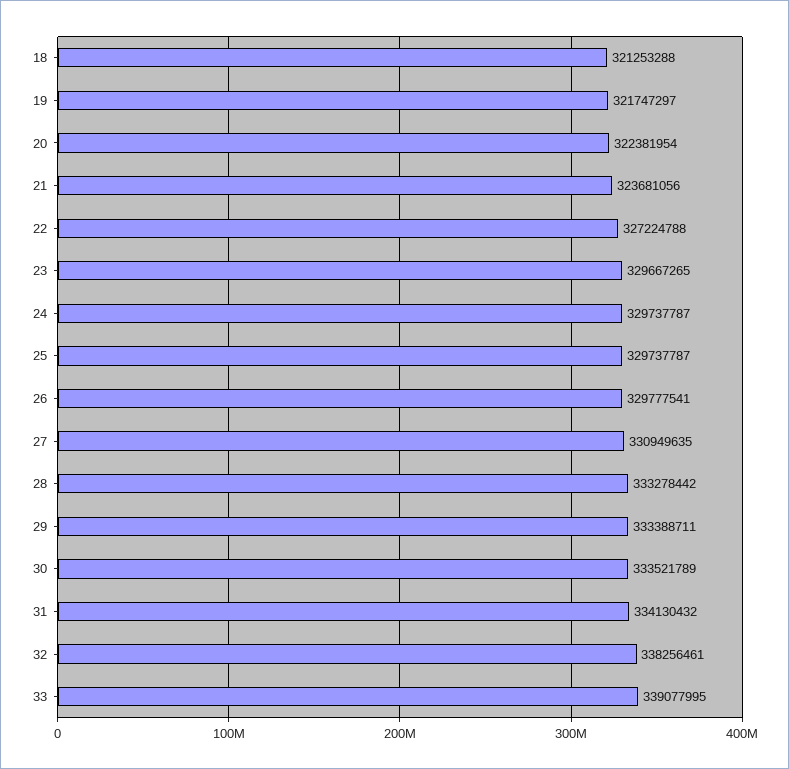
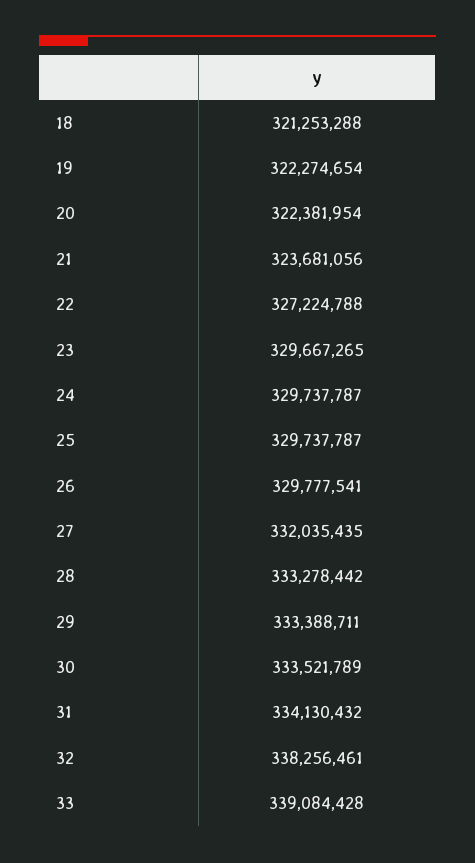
19: 321747297 -> 322274654
27: 330949635 -> 332035435
33: 339077995 -> 339084428

